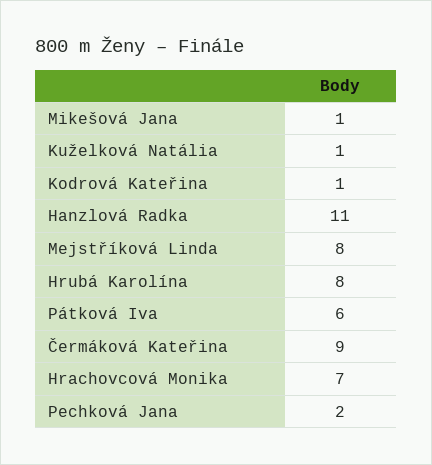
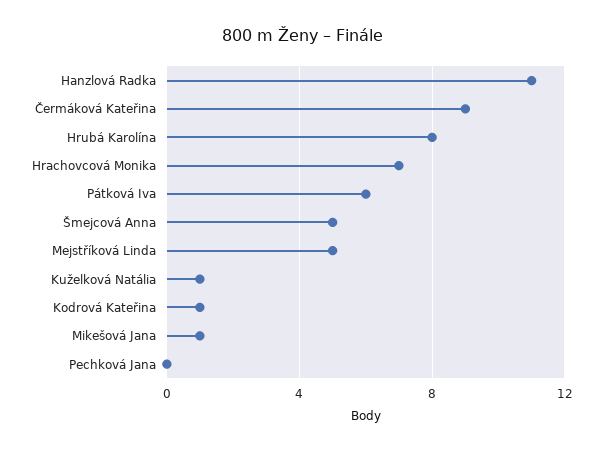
Mejstříková Linda: 8 -> 5
Pechková Jana: 2 -> 0
Šmejcová Anna: none -> 5

